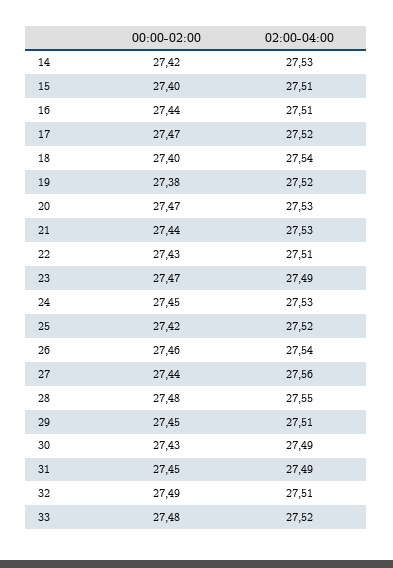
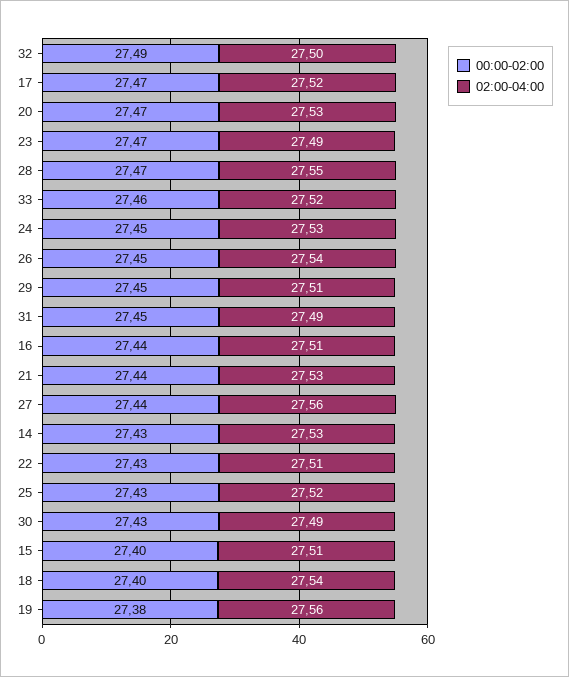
00:00-02:00, 14: 27.42 -> 27.43
02:00-04:00, 19: 27.52 -> 27.56
00:00-02:00, 25: 27.42 -> 27.43
00:00-02:00, 26: 27.46 -> 27.45
00:00-02:00, 28: 27.48 -> 27.47
02:00-04:00, 32: 27.51 -> 27.5
00:00-02:00, 33: 27.48 -> 27.46

